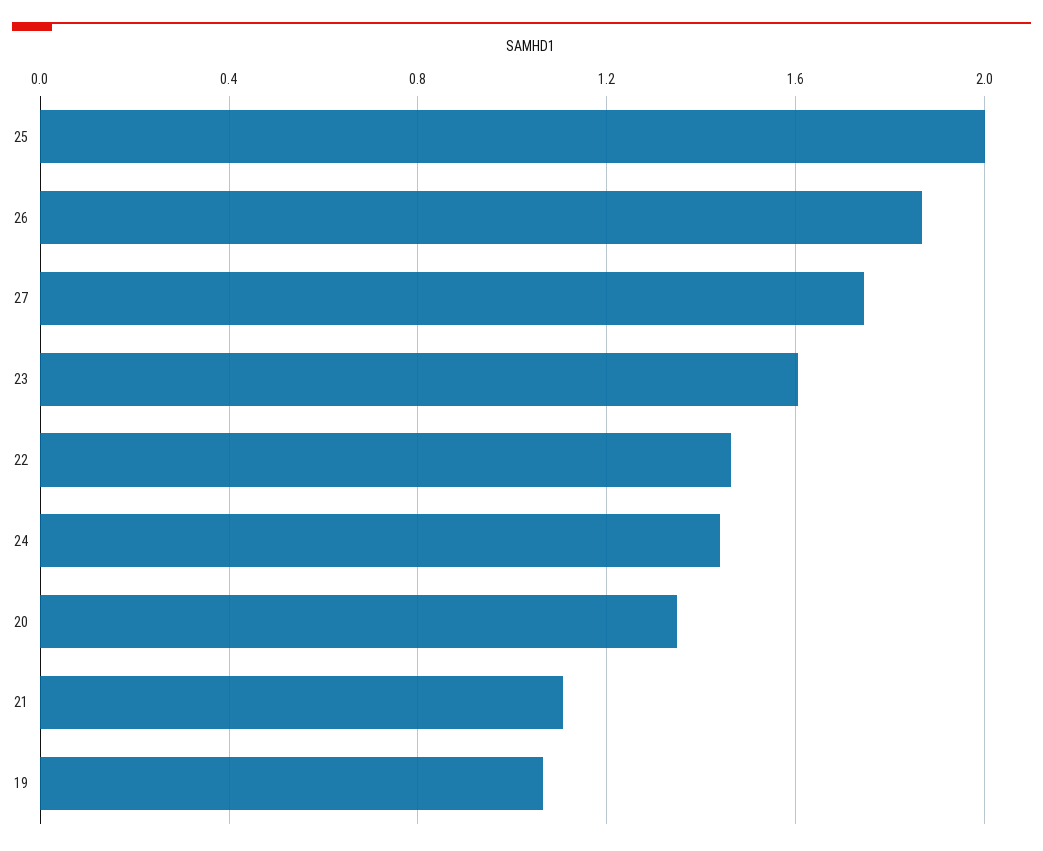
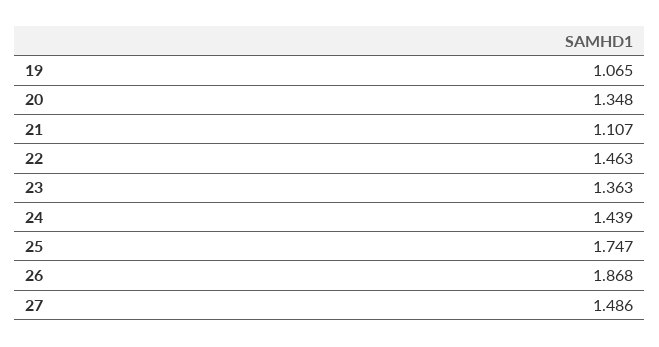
25: 2 -> 1.747
27: 1.75 -> 1.486
23: 1.6 -> 1.363

